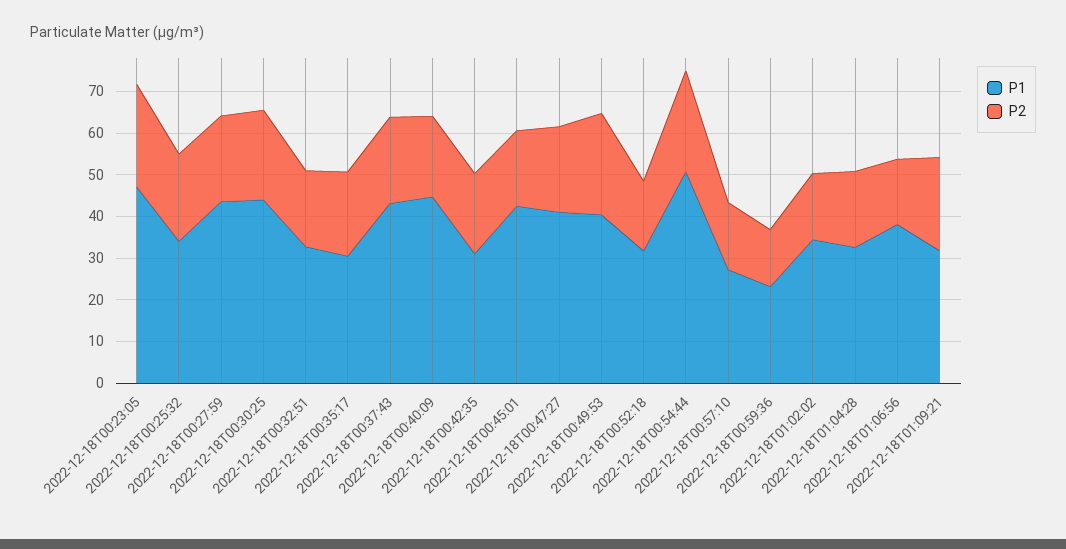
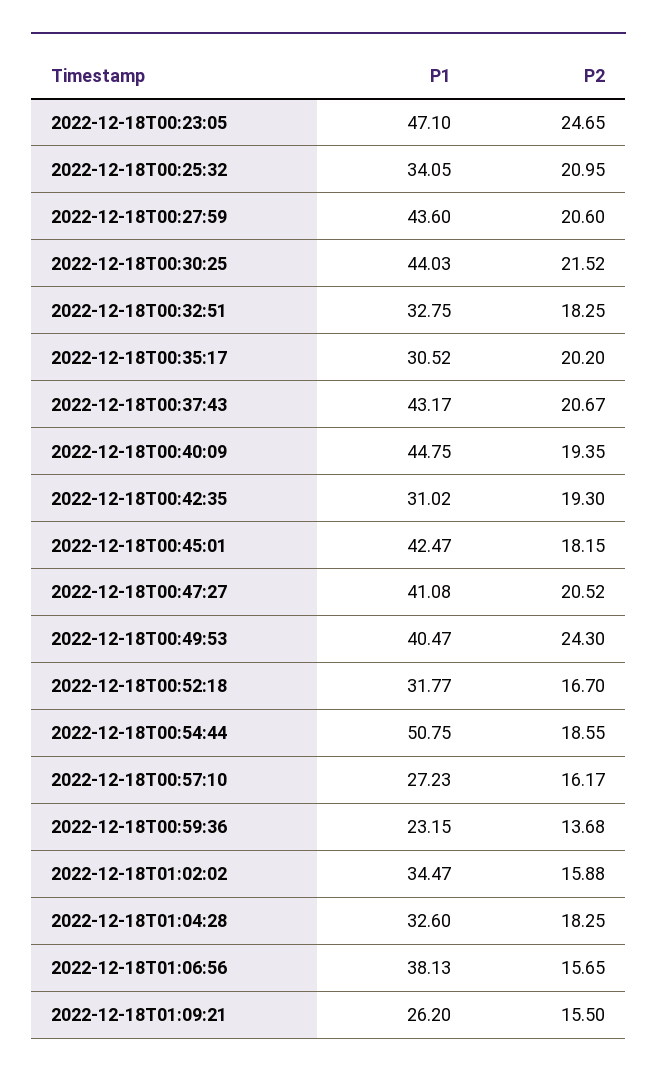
P2, 2022-12-18T00:54:44: 24 -> 18.55
P1, 2022-12-18T01:09:21: 32 -> 26.2
P2, 2022-12-18T01:09:21: 22 -> 15.5

